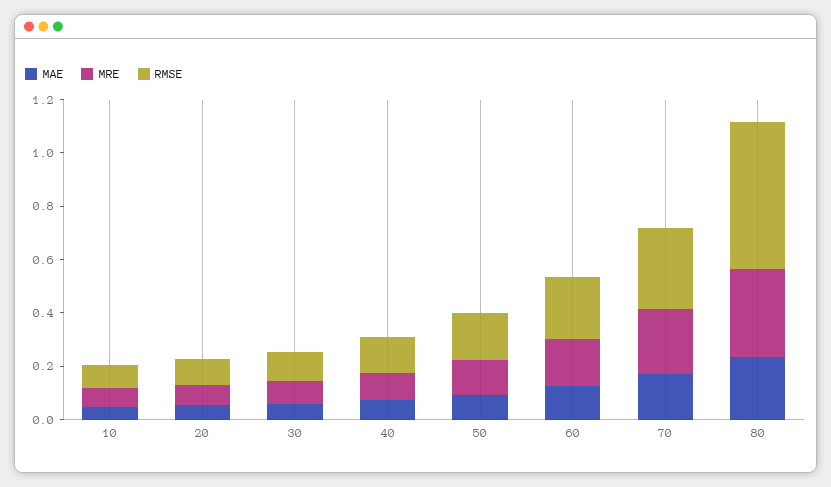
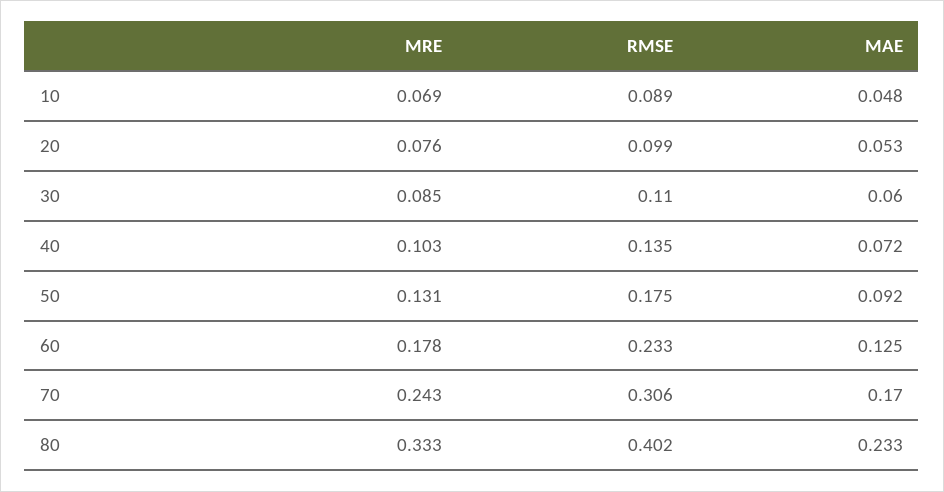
RMSE, 80: 0.55 -> 0.402

